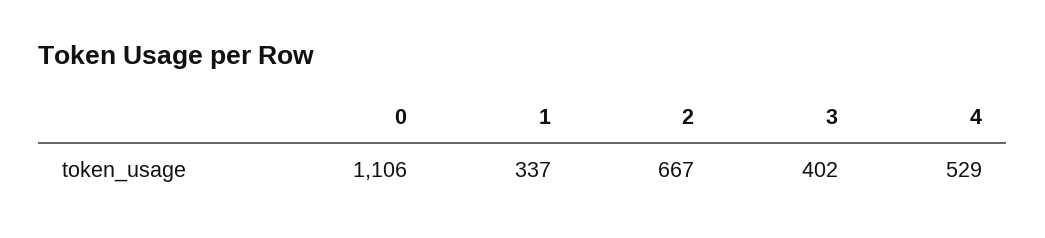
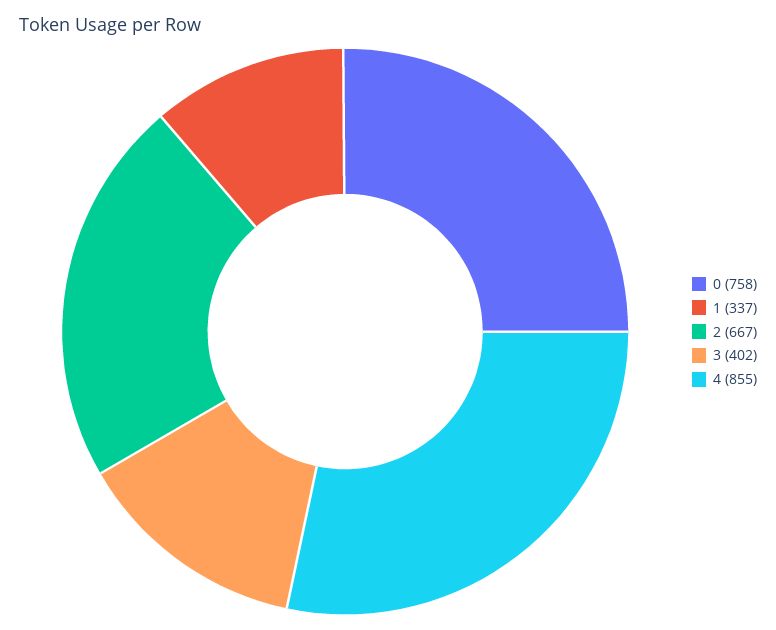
0: 1106 -> 758
4: 529 -> 855

